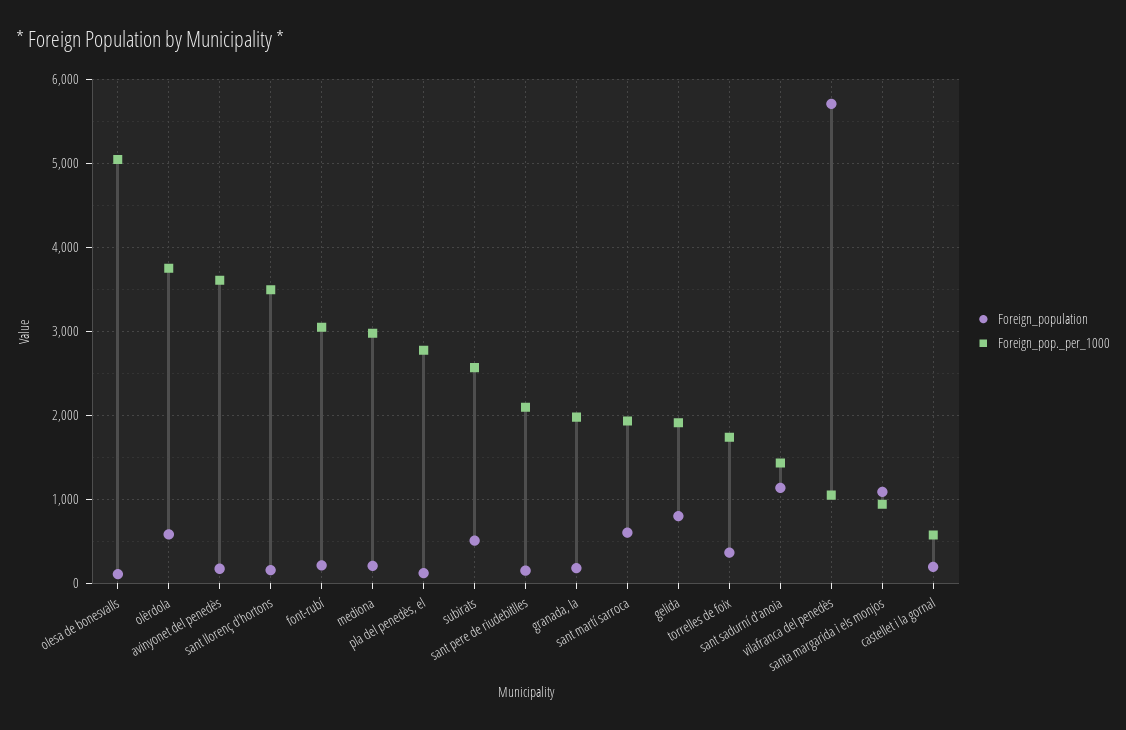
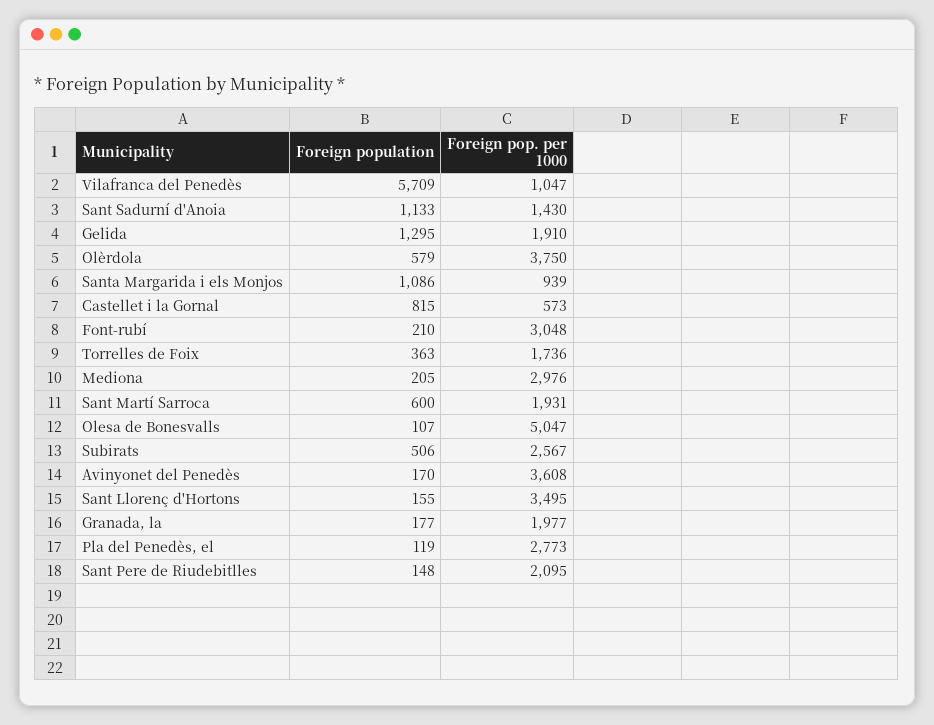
Foreign_population, gelida: 800 -> 1295
Foreign_population, castellet i la gornal: 200 -> 815

